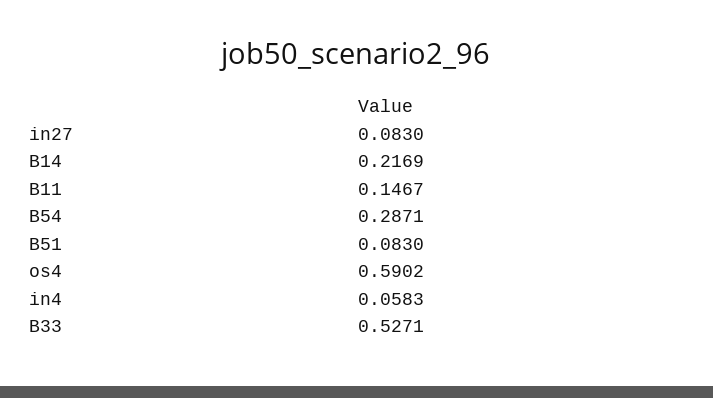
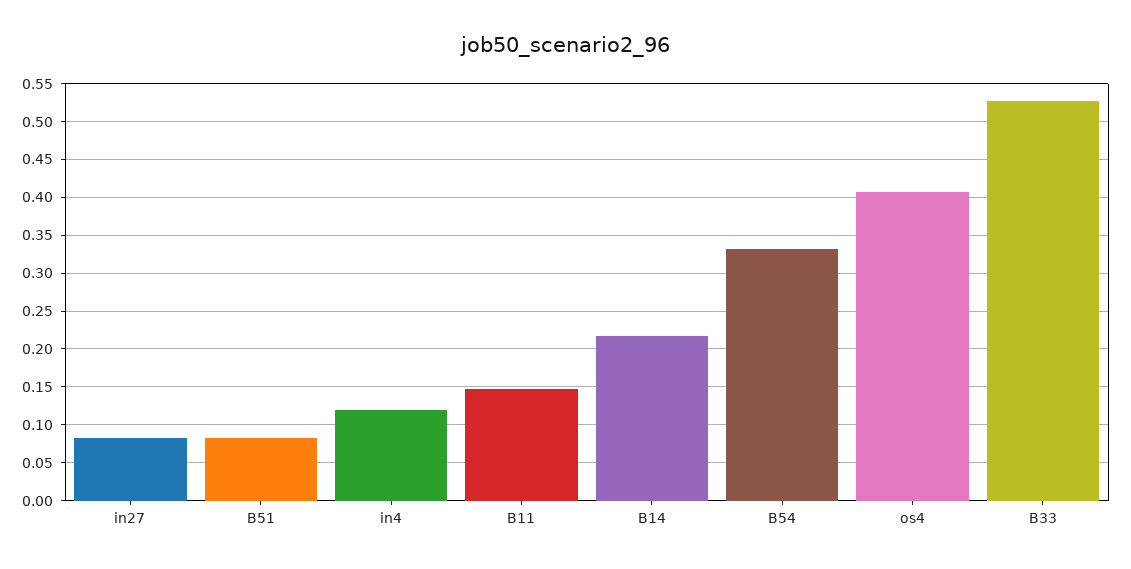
B54: 0.2871 -> 0.33
os4: 0.5902 -> 0.41
in4: 0.0583 -> 0.12

